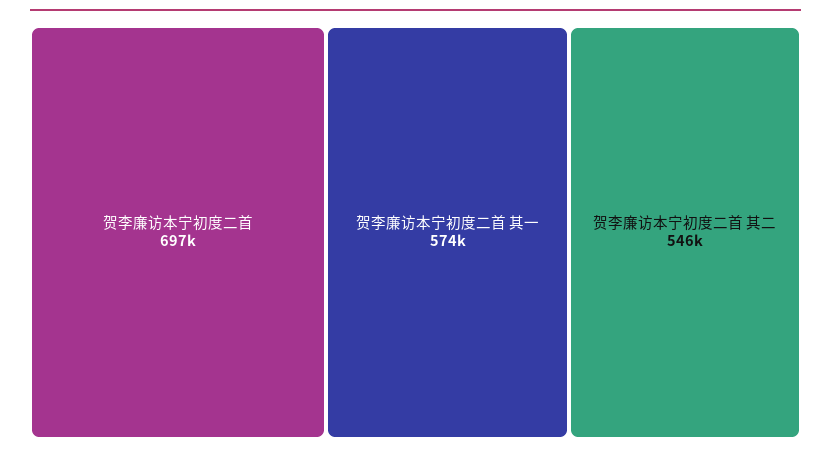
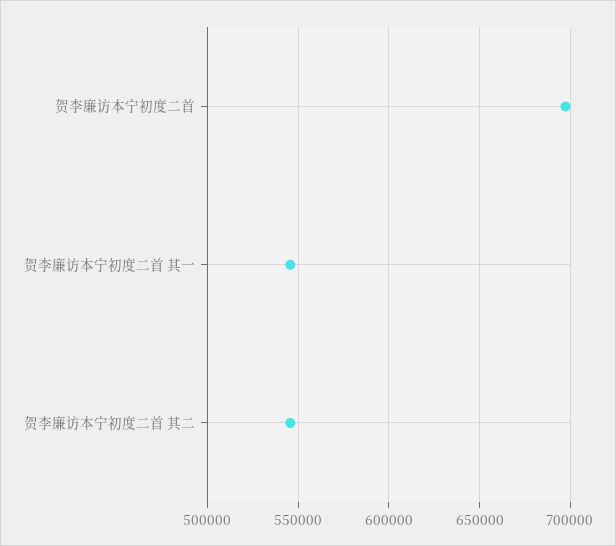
贺李廉访本宁初度二首 其一: 574000 -> 545000

